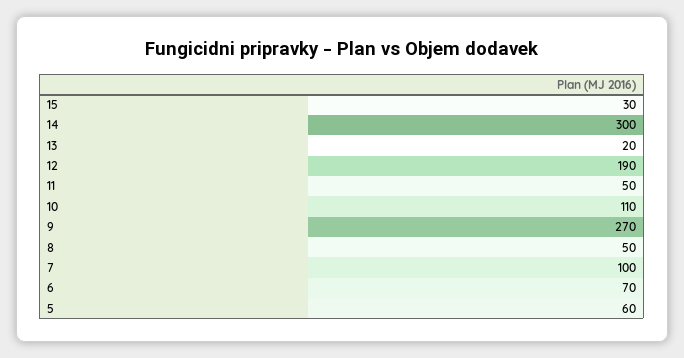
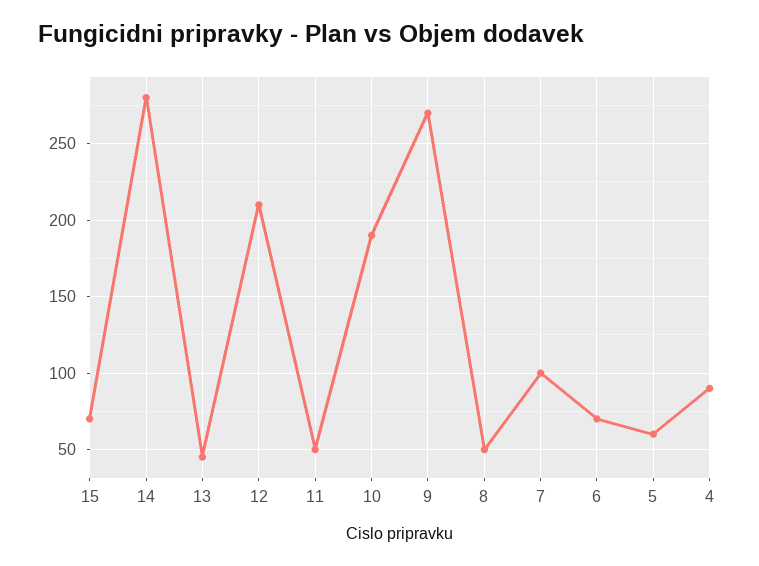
15: 30 -> 70
14: 300 -> 280
13: 20 -> 45
12: 190 -> 210
10: 110 -> 190
4: none -> 90

